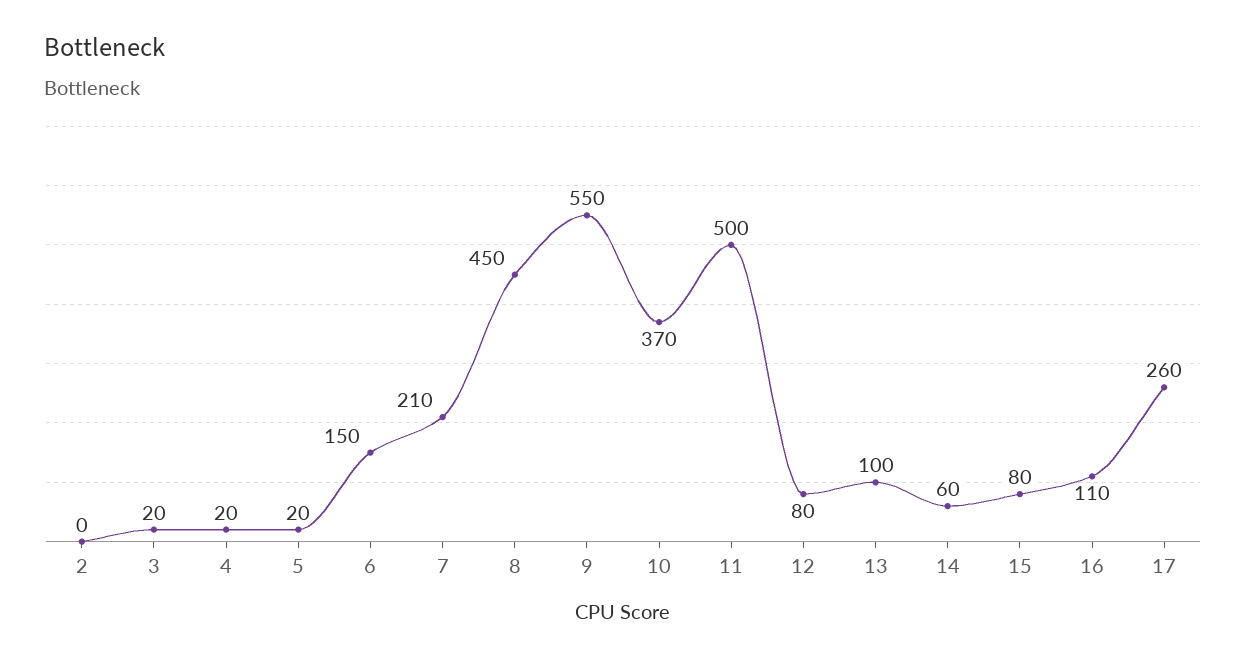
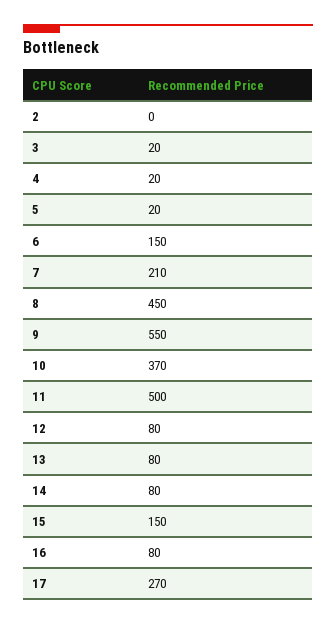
13: 100 -> 80
14: 60 -> 80
15: 80 -> 150
16: 110 -> 80
17: 260 -> 270

